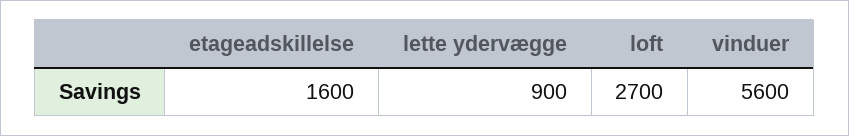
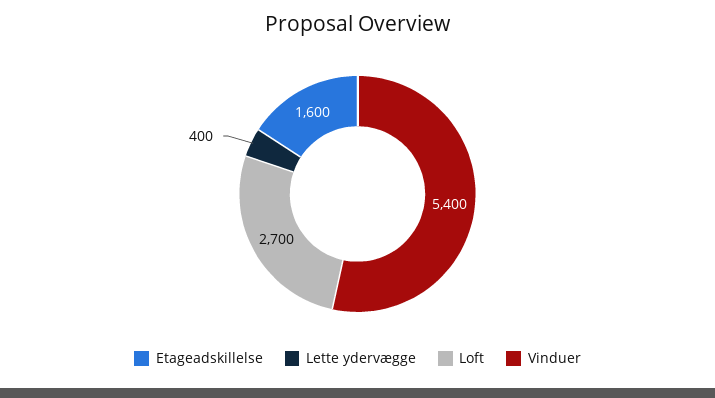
lette ydervægge: 900 -> 400
vinduer: 5600 -> 5400

